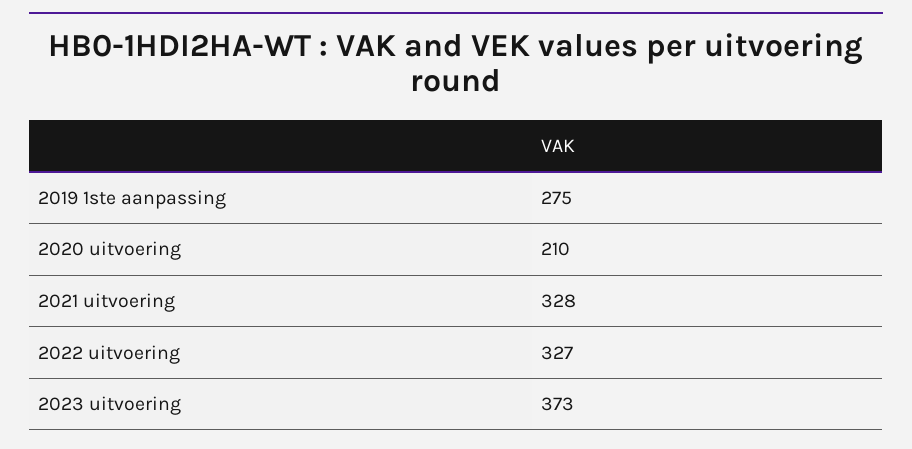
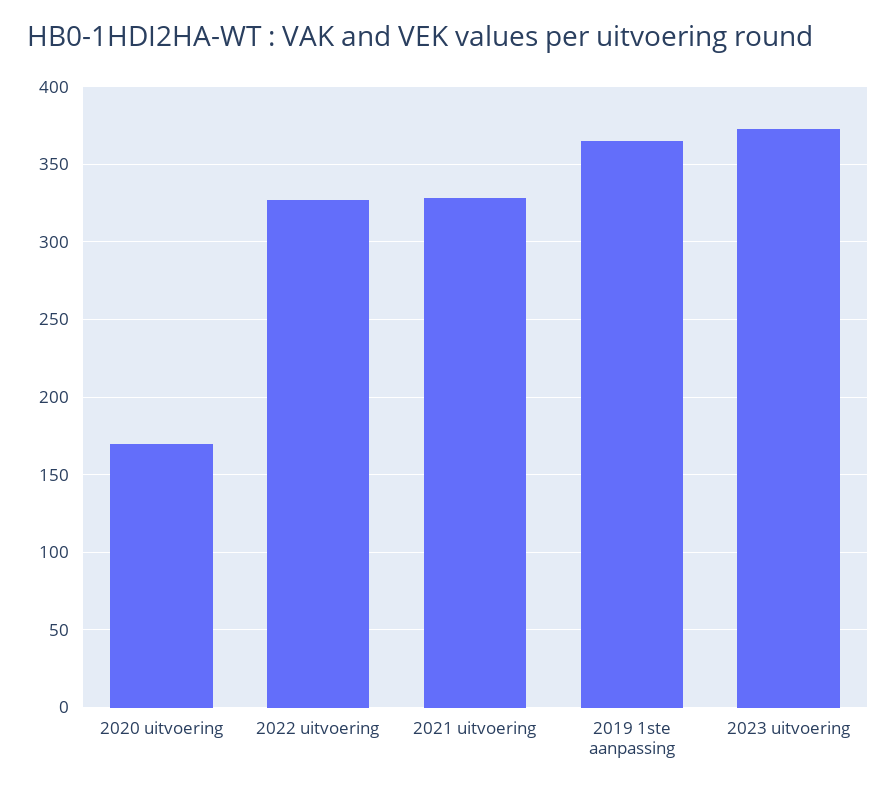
2019 1ste aanpassing: 275 -> 365
2020 uitvoering: 210 -> 170

